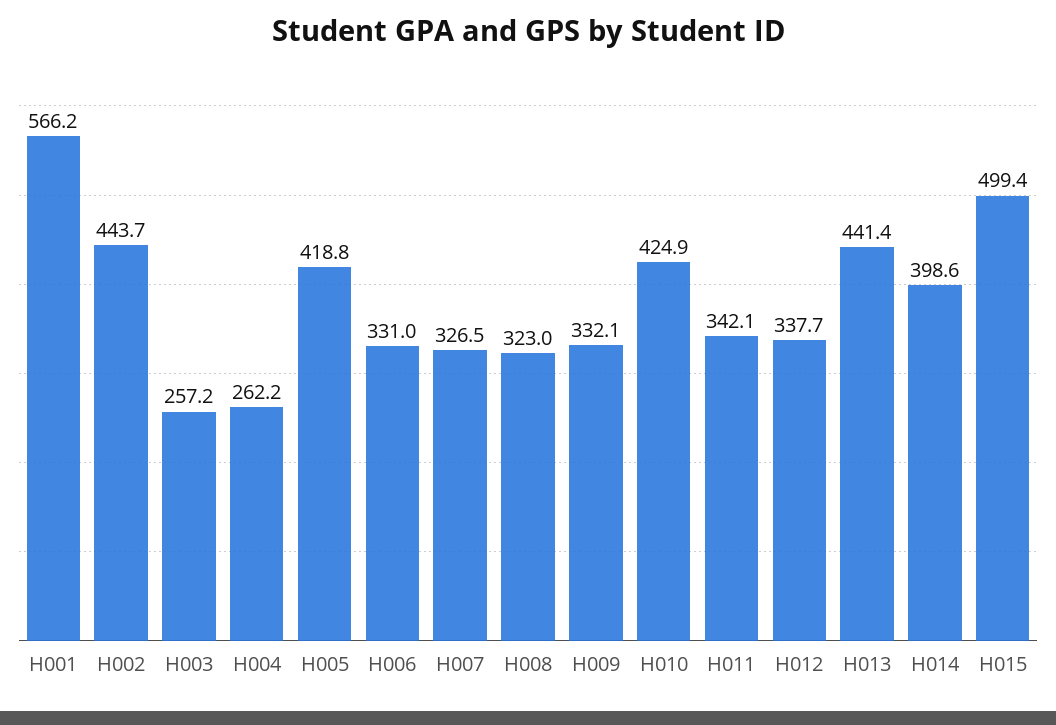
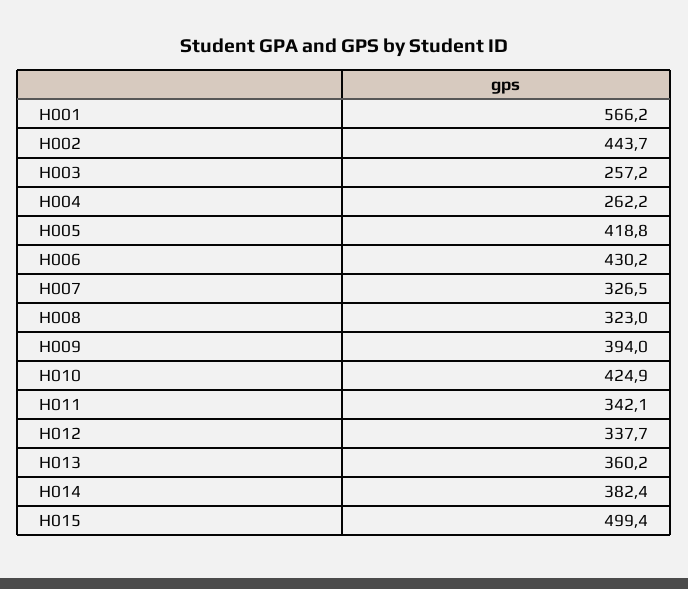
H006: 331 -> 430.2
H009: 332.1 -> 394
H013: 441.4 -> 360.2
H014: 398.6 -> 382.4

